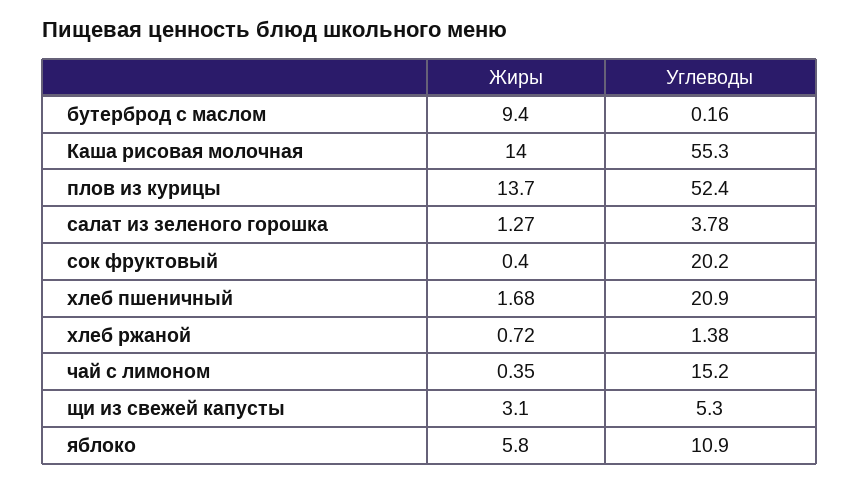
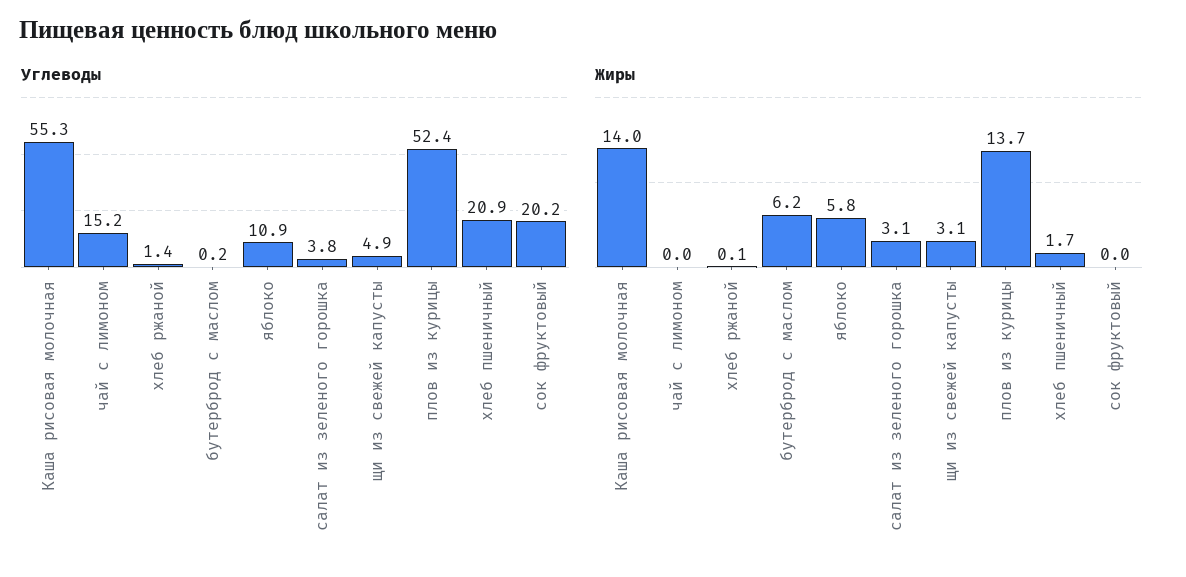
Жиры, бутерброд с маслом: 9.4 -> 6.2
Жиры, салат из зеленого горошка: 1.27 -> 3.1
Жиры, сок фруктовый: 0.4 -> 0
Жиры, хлеб ржаной: 0.72 -> 0.1
Жиры, чай с лимоном: 0.35 -> 0
Углеводы, щи из свежей капусты: 5.3 -> 4.9

